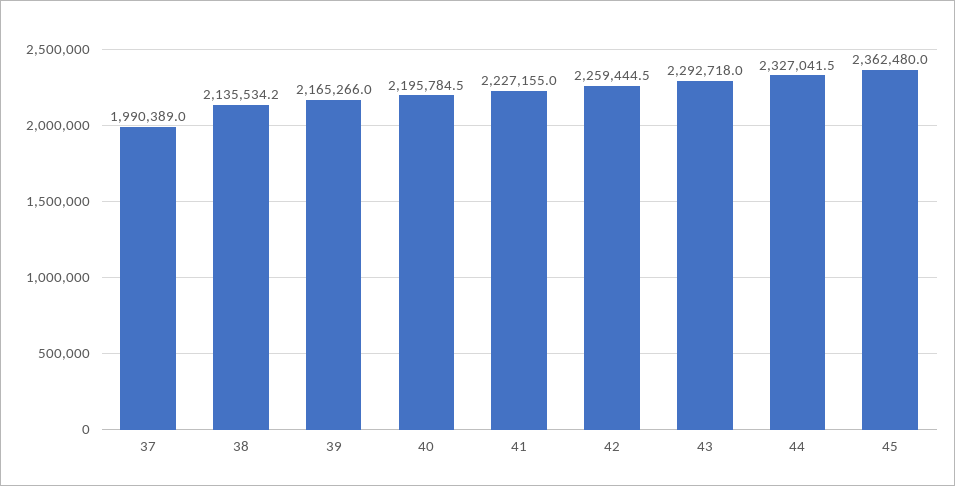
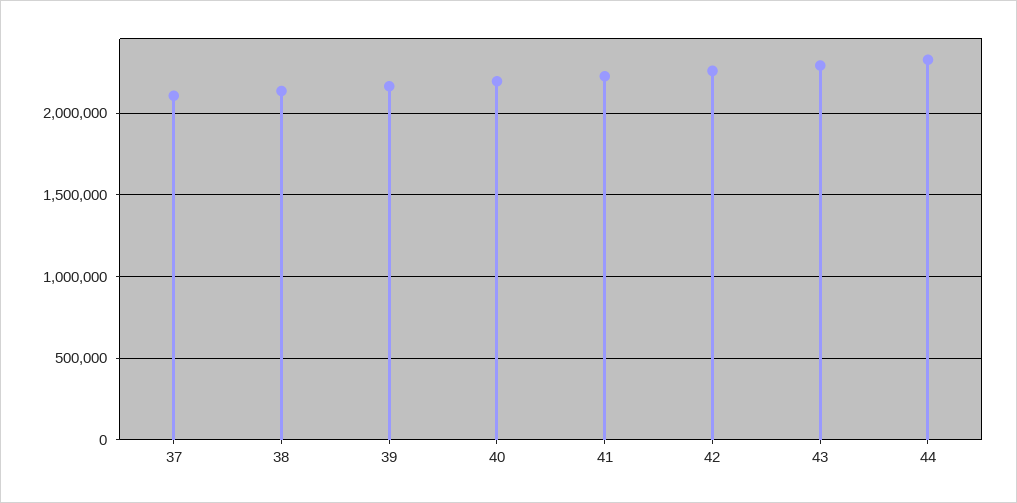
37: 1990389 -> 2100000
45: 2362480 -> none

